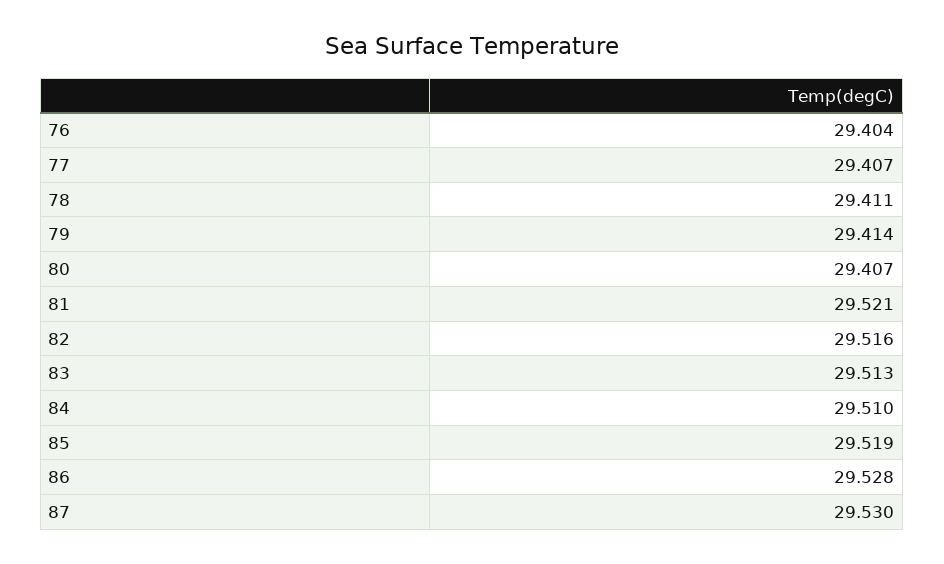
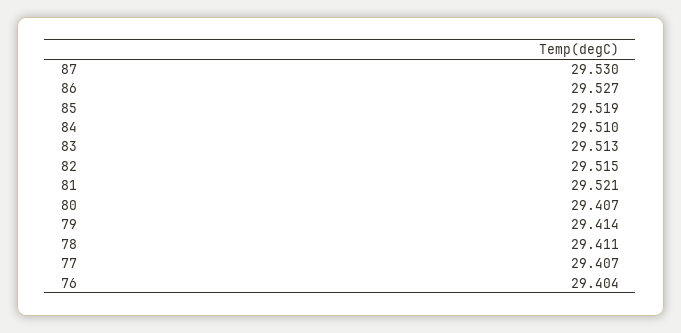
82: 29.516 -> 29.515
86: 29.528 -> 29.527

